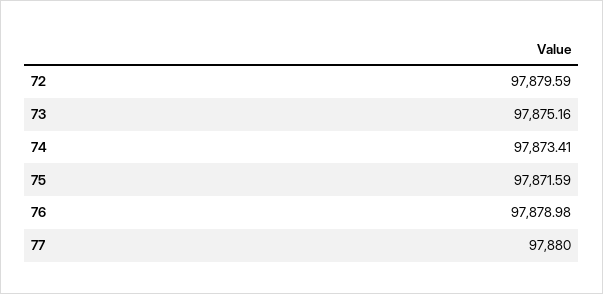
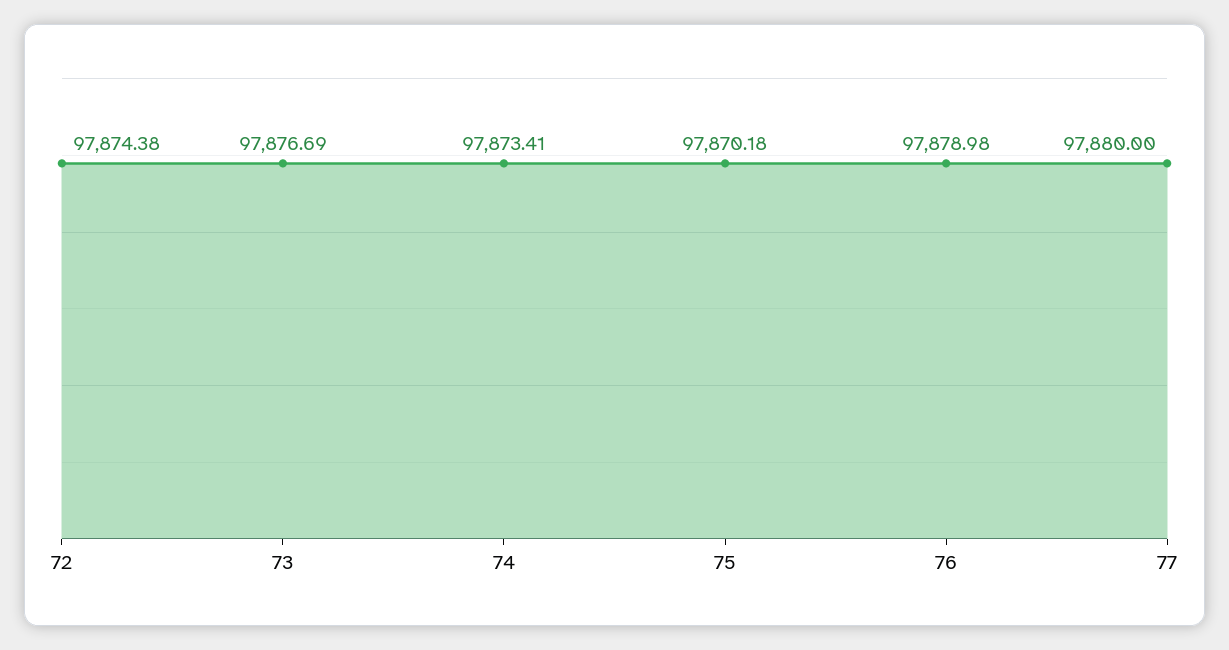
72: 97879.59 -> 97874.38
73: 97875.16 -> 97876.69
75: 97871.59 -> 97870.18

